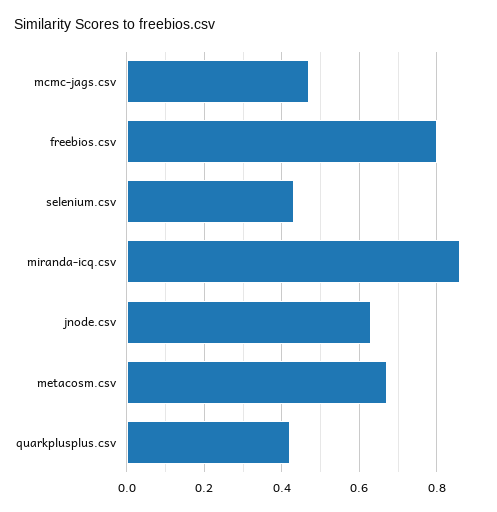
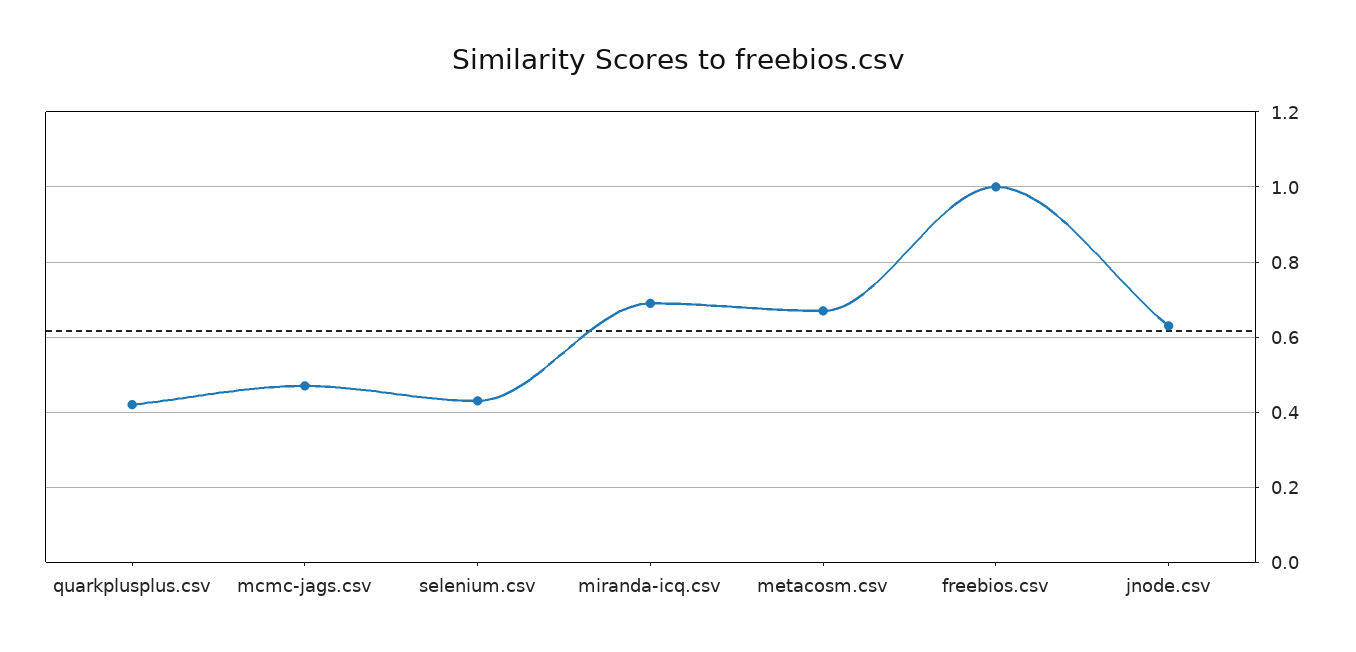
freebios.csv: 0.8 -> 1
miranda-icq.csv: 0.85 -> 0.7

